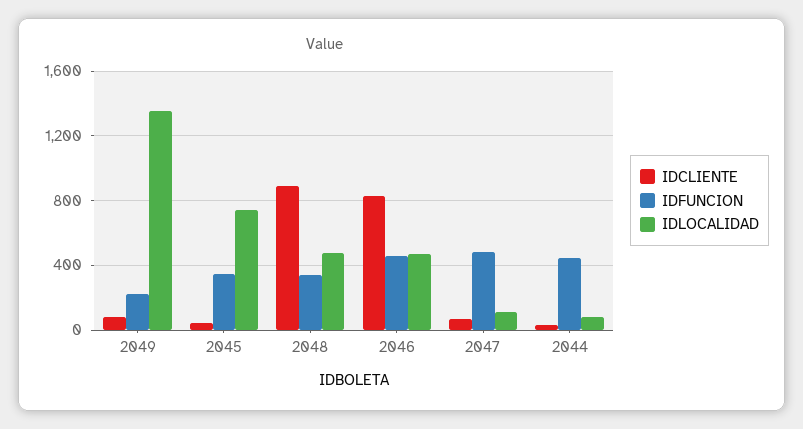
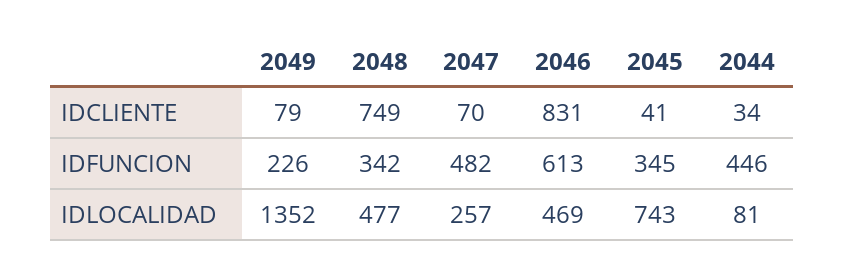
IDCLIENTE, 2048: 900 -> 749
IDFUNCION, 2046: 450 -> 613
IDLOCALIDAD, 2047: 100 -> 257

